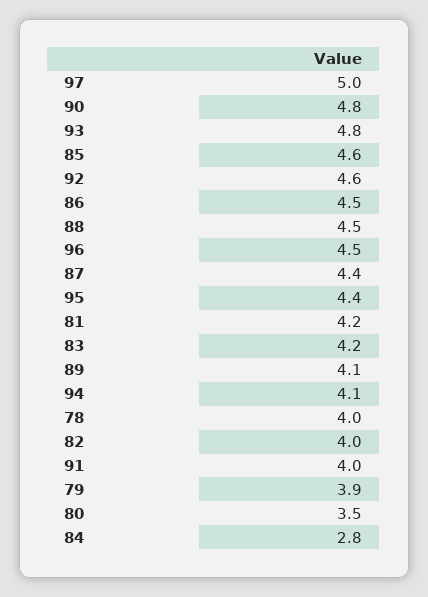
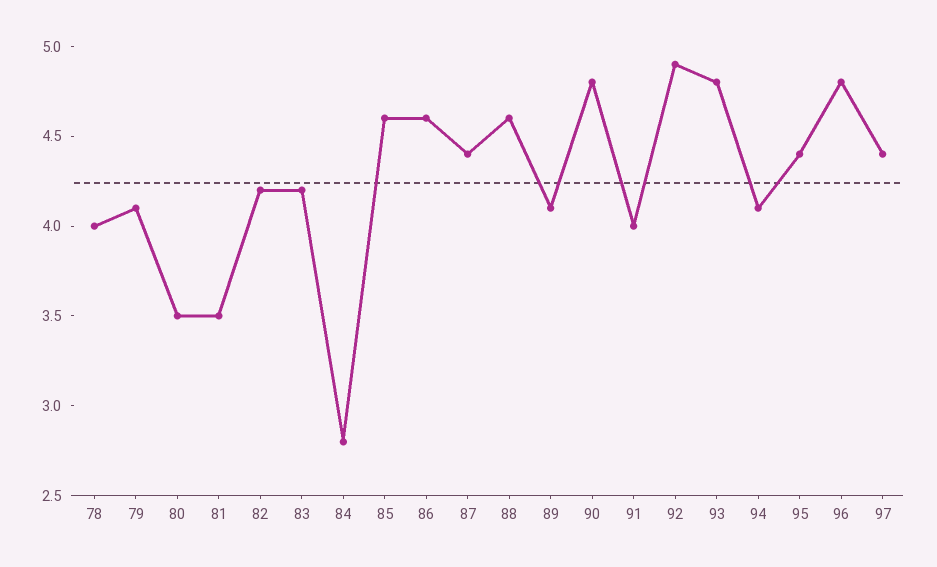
97: 5 -> 4.4
92: 4.6 -> 4.9
86: 4.5 -> 4.6
88: 4.5 -> 4.6
96: 4.5 -> 4.8
81: 4.2 -> 3.5
82: 4 -> 4.2
79: 3.9 -> 4.1

